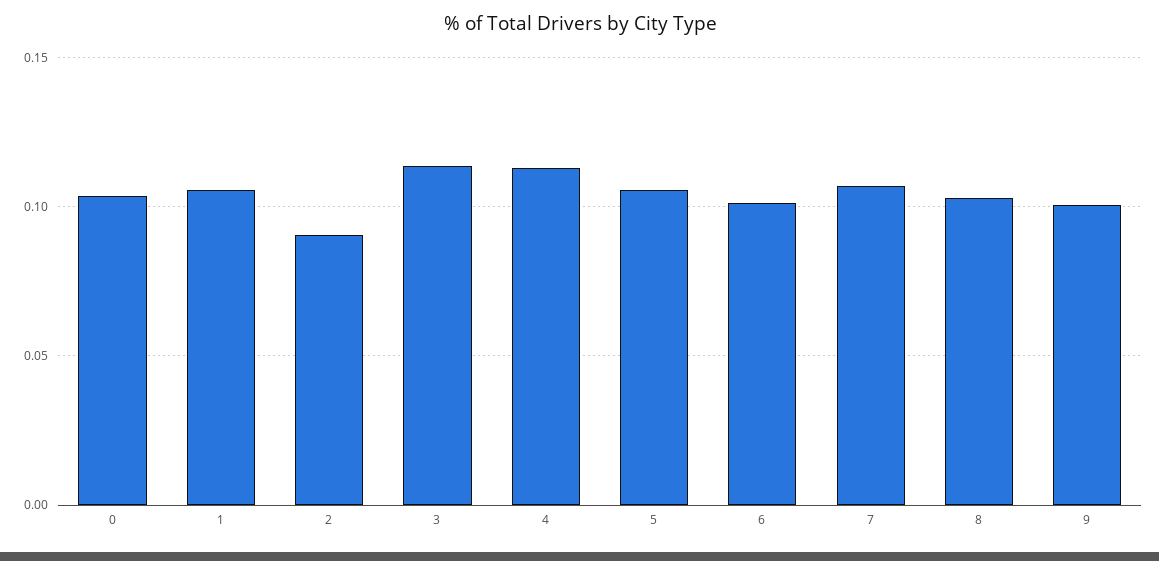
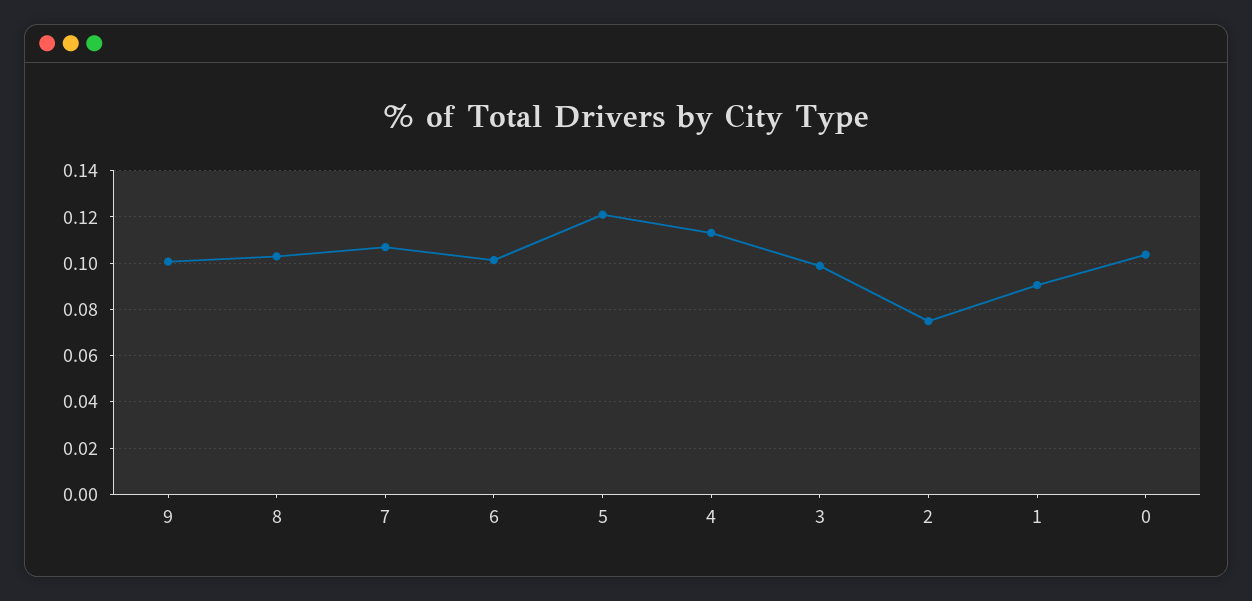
1: 0.105 -> 0.09
2: 0.09 -> 0.075
3: 0.115 -> 0.1
5: 0.105 -> 0.12

